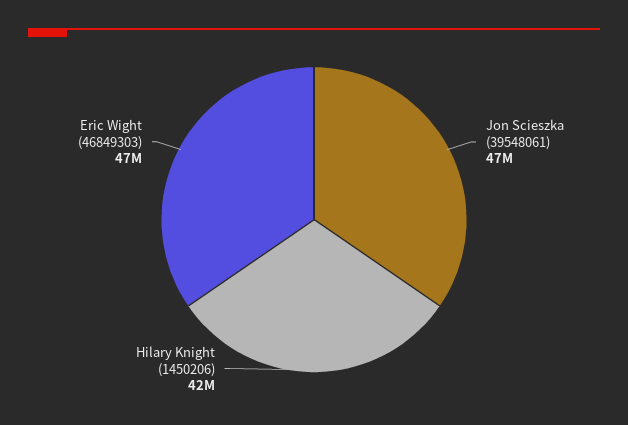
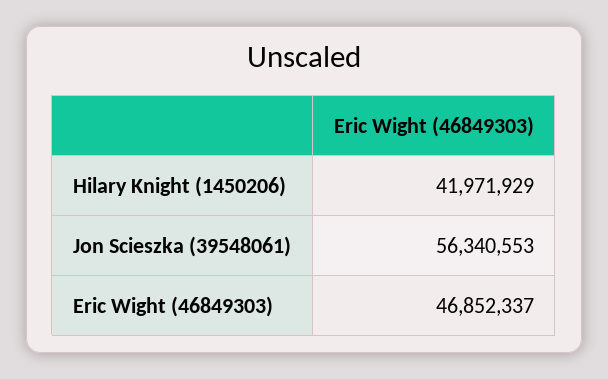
Jon Scieszka (39548061): 47000000 -> 56340553

